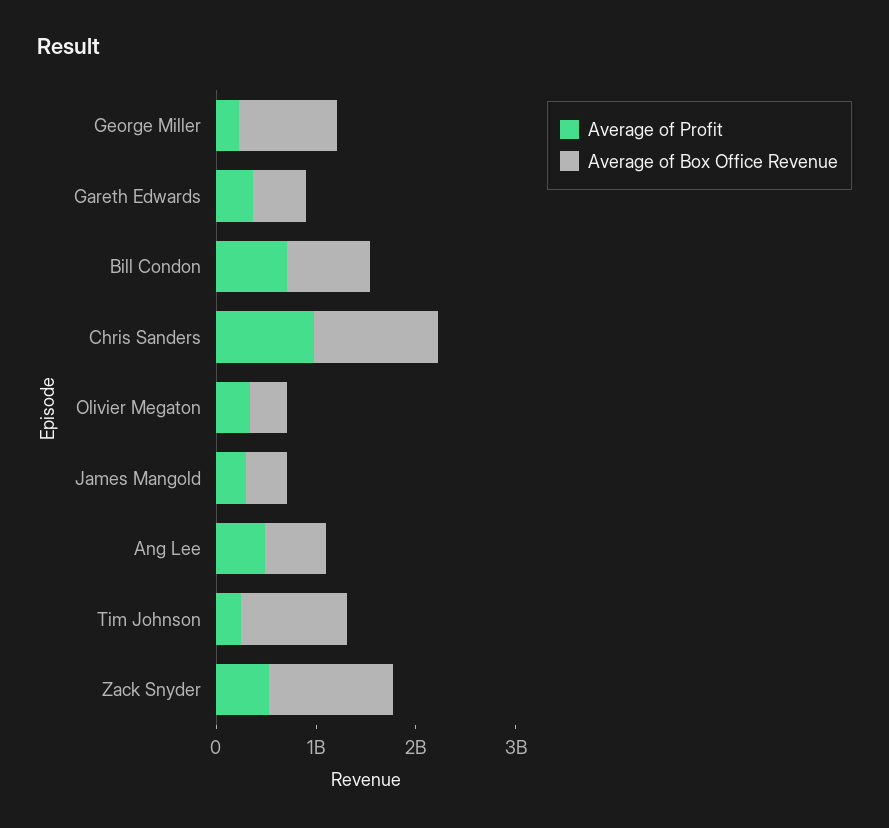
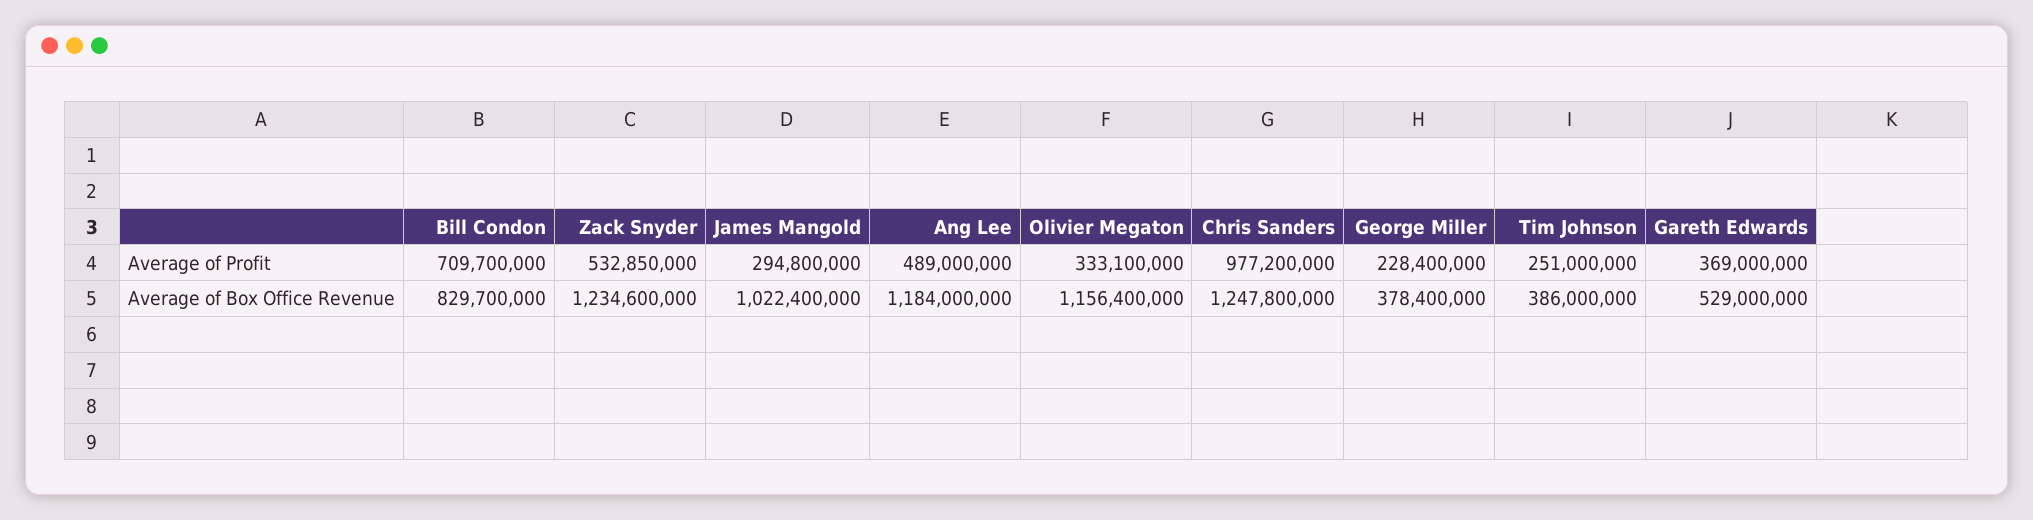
Average of Box Office Revenue, George Miller: 1000000000 -> 378400000
Average of Box Office Revenue, Olivier Megaton: 400000000 -> 1156400000
Average of Box Office Revenue, James Mangold: 400000000 -> 1022400000
Average of Box Office Revenue, Ang Lee: 600000000 -> 1184000000
Average of Box Office Revenue, Tim Johnson: 1000000000 -> 386000000

